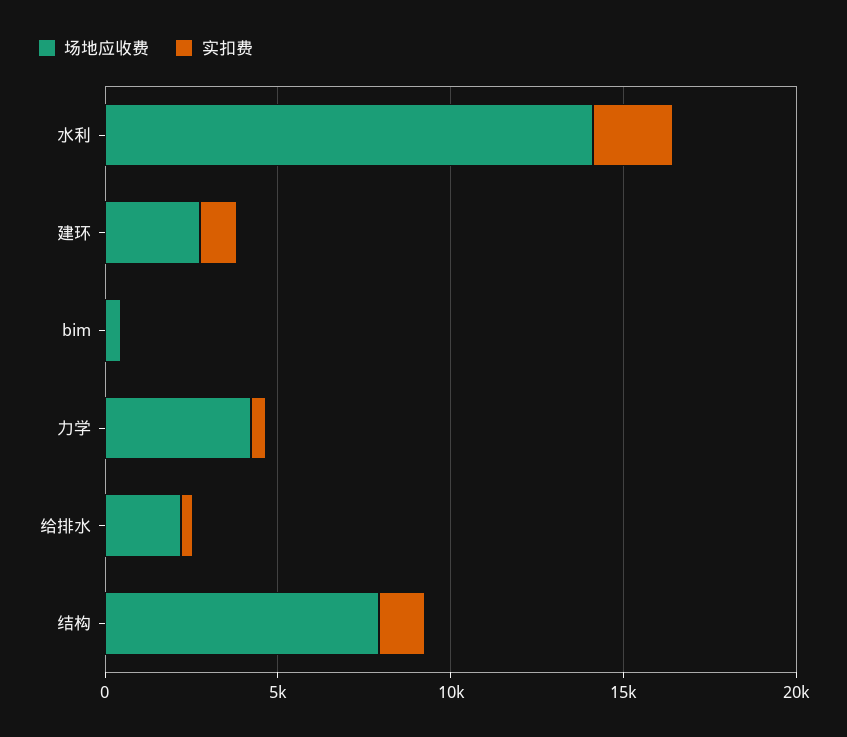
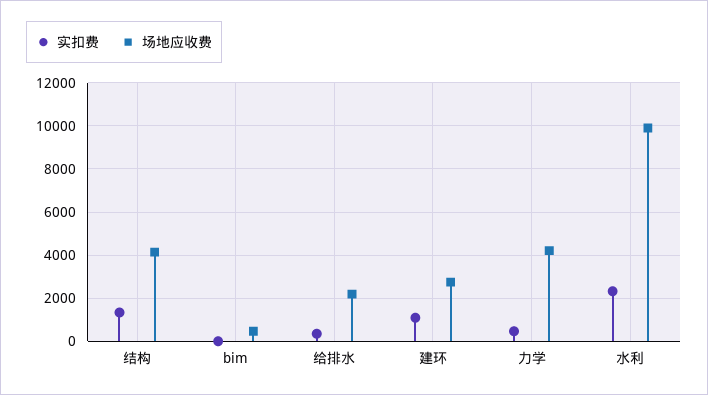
场地应收费, 水利: 14000 -> 10000
场地应收费, 结构: 8000 -> 4000

